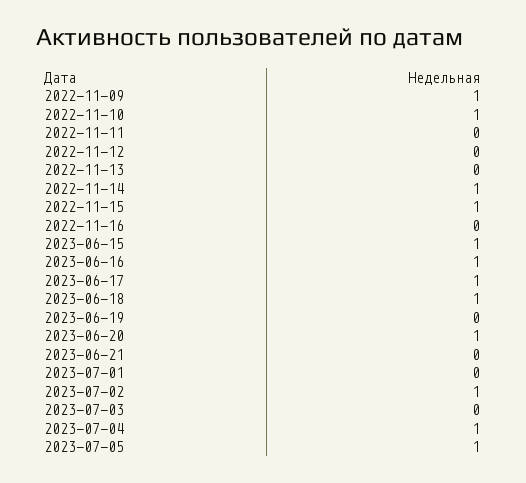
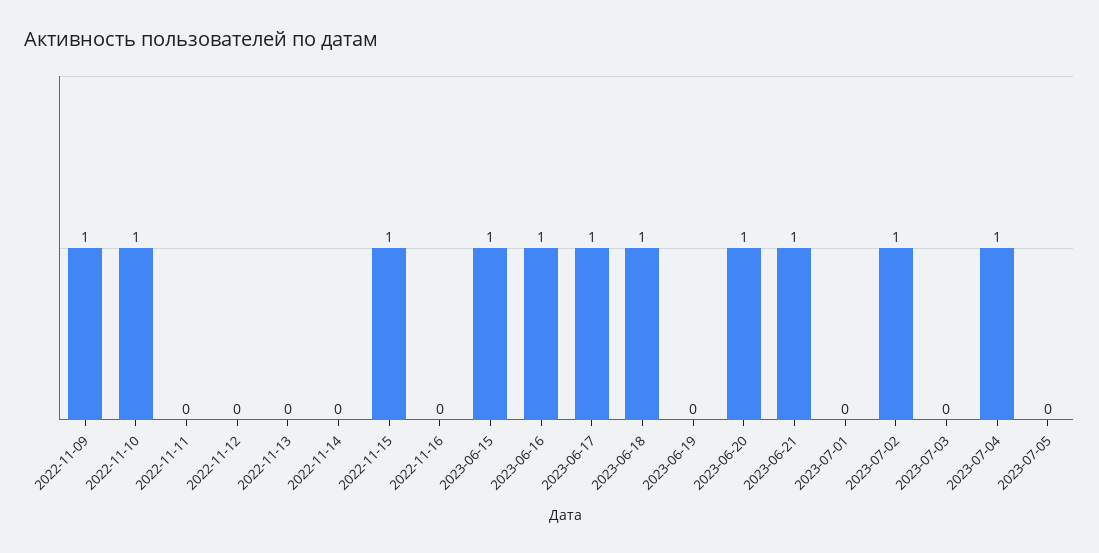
2022-11-14: 1 -> 0
2023-06-21: 0 -> 1
2023-07-05: 1 -> 0

